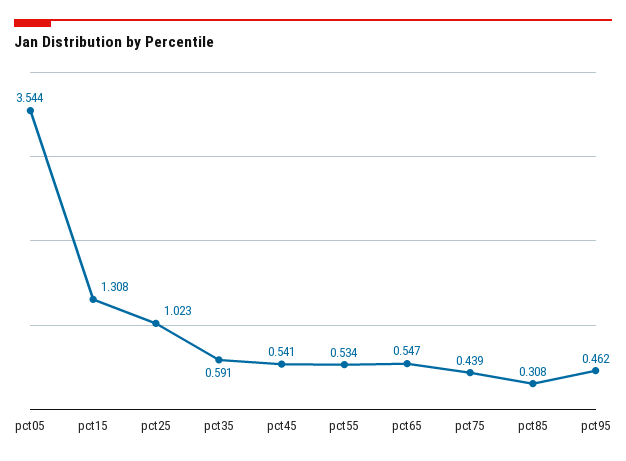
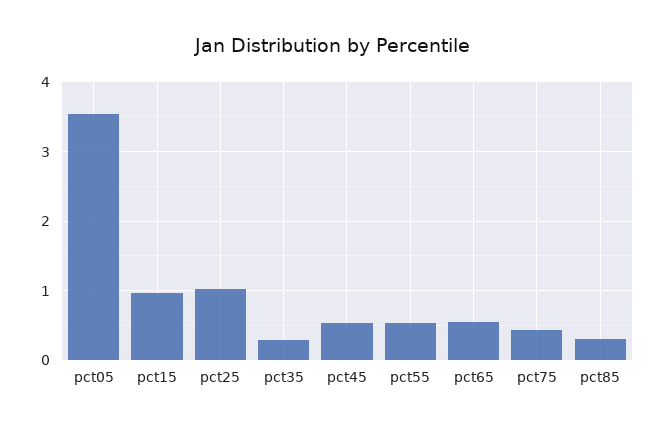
pct15: 1.308 -> 1
pct35: 0.591 -> 0.3
pct95: 0.462 -> none

